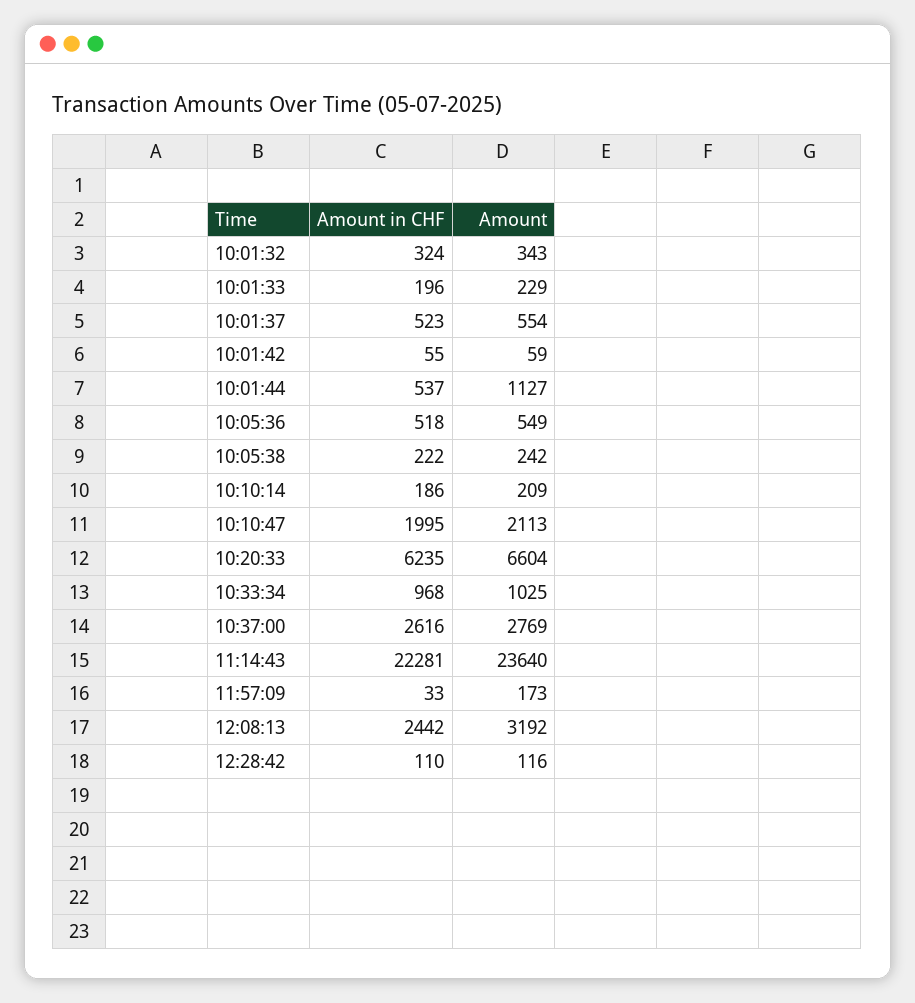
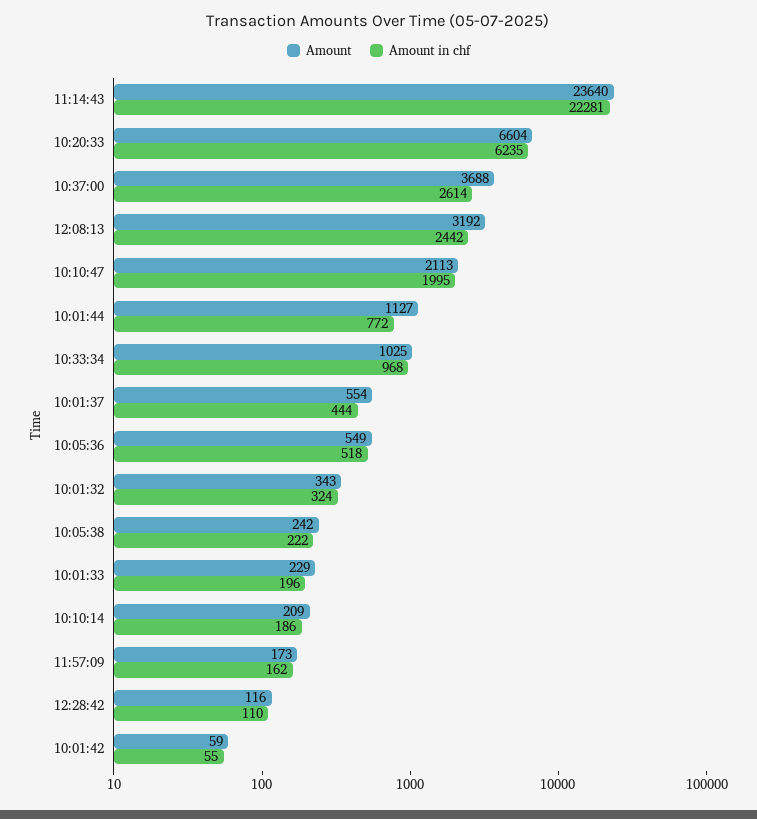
Amount in CHF, 10:01:37: 523 -> 444
Amount in CHF, 10:01:44: 537 -> 772
Amount in CHF, 10:37:00: 2616 -> 2614
Amount, 10:37:00: 2769 -> 3688
Amount in CHF, 11:57:09: 33 -> 162

